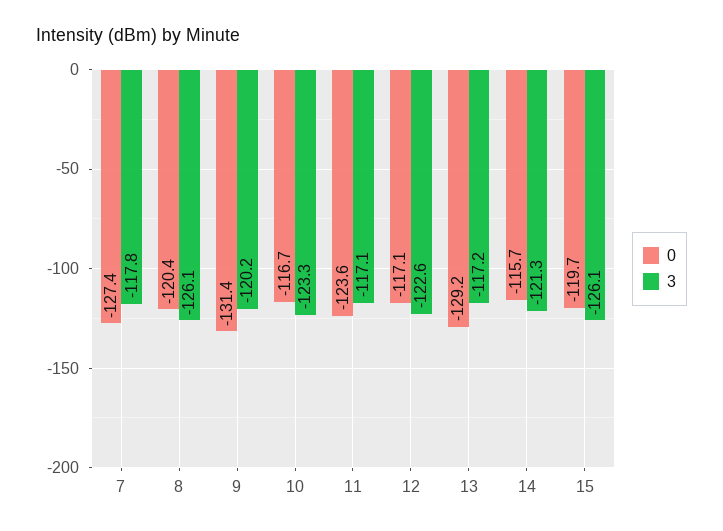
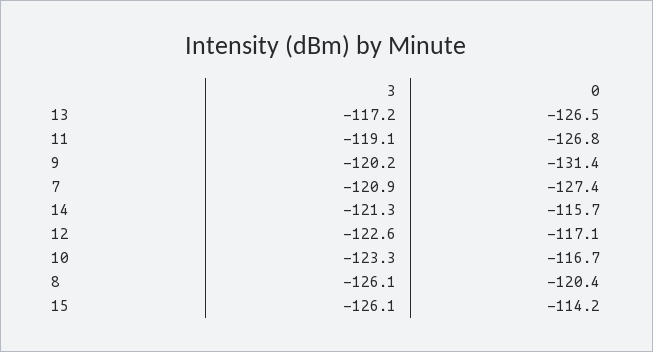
3, 7: -117.8 -> -120.9
0, 11: -123.6 -> -126.8
3, 11: -117.1 -> -119.1
0, 13: -129.2 -> -126.5
0, 15: -119.7 -> -114.2

